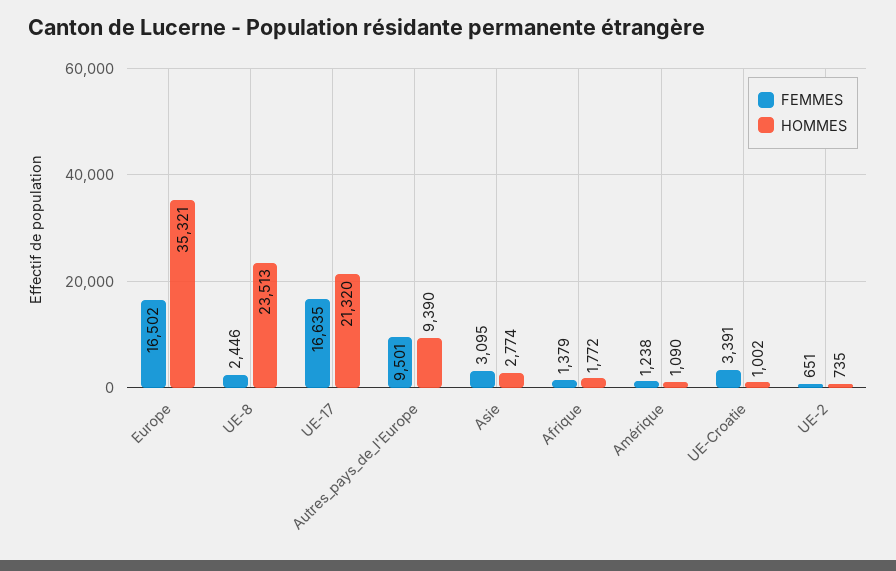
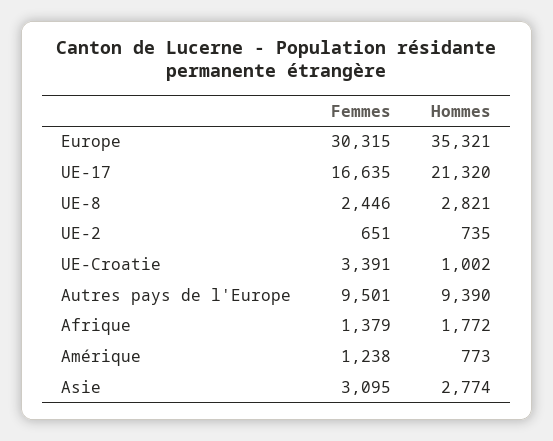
FEMMES, Europe: 16502 -> 30315
HOMMES, UE-8: 23513 -> 2821
HOMMES, Amérique: 1090 -> 773

